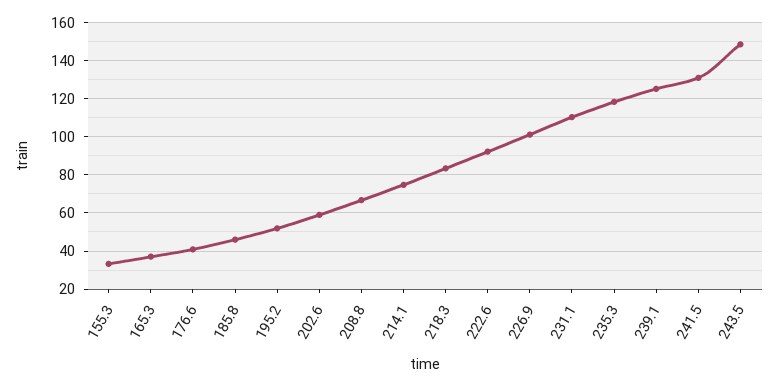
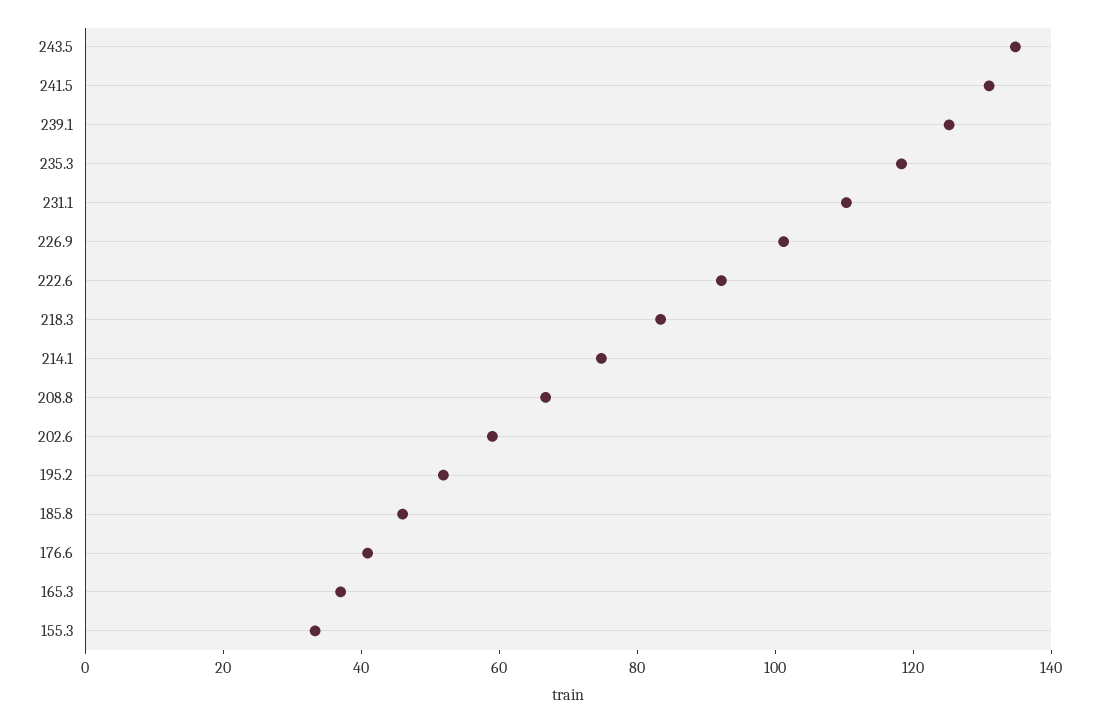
243.5: 150 -> 135

